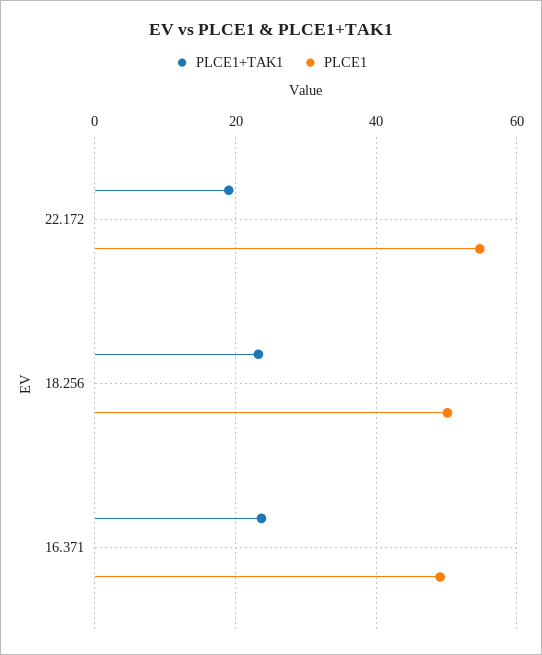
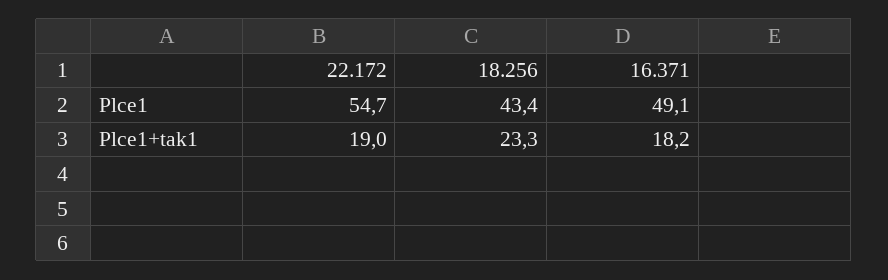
PLCE1, 18.256: 50 -> 43.4
PLCE1+TAK1, 16.371: 24 -> 18.2

